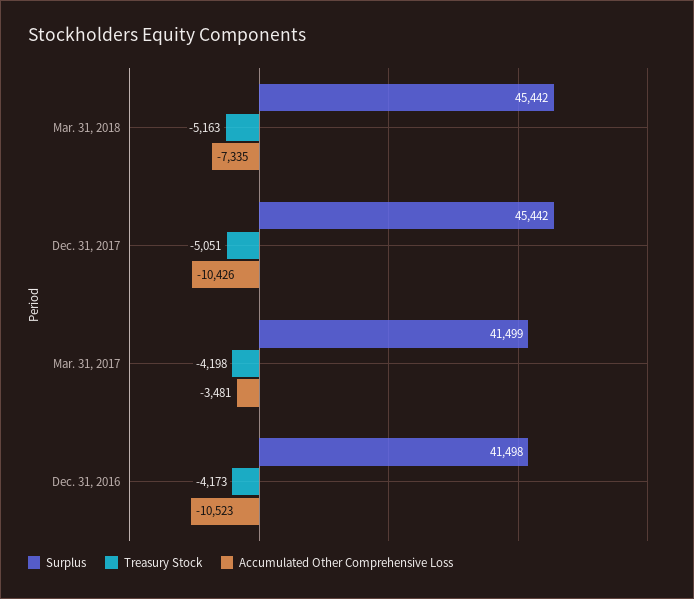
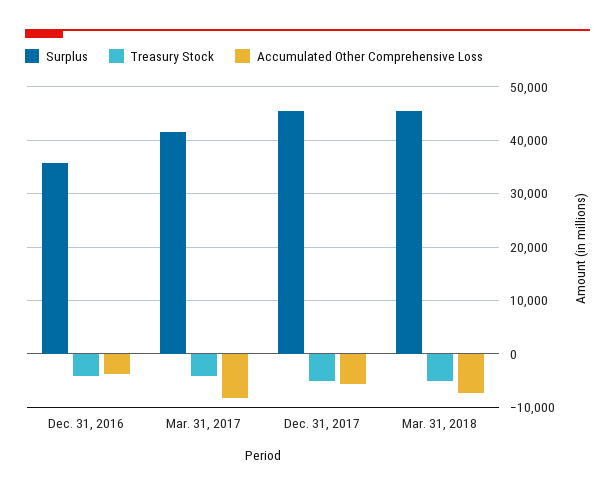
Accumulated Other Comprehensive Loss, Dec. 31, 2017: -10426 -> -6000
Accumulated Other Comprehensive Loss, Mar. 31, 2017: -3481 -> -8000
Surplus, Dec. 31, 2016: 41498 -> 36000
Accumulated Other Comprehensive Loss, Dec. 31, 2016: -10523 -> -4000

